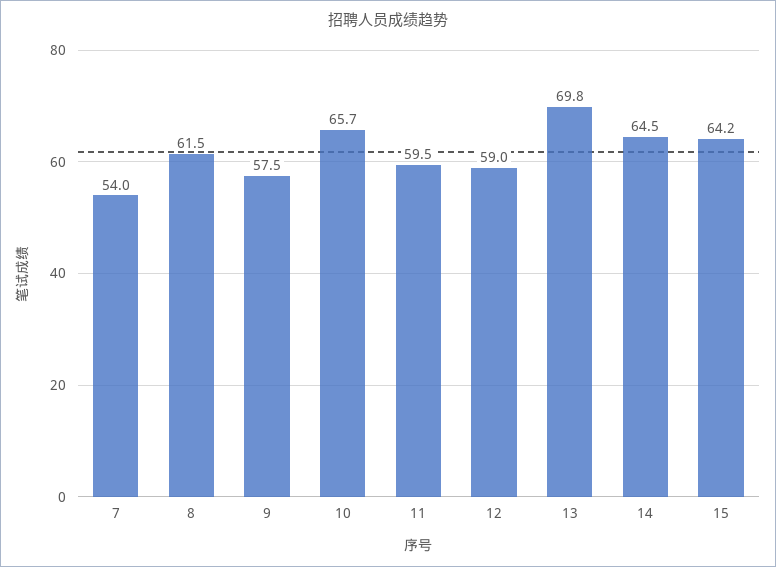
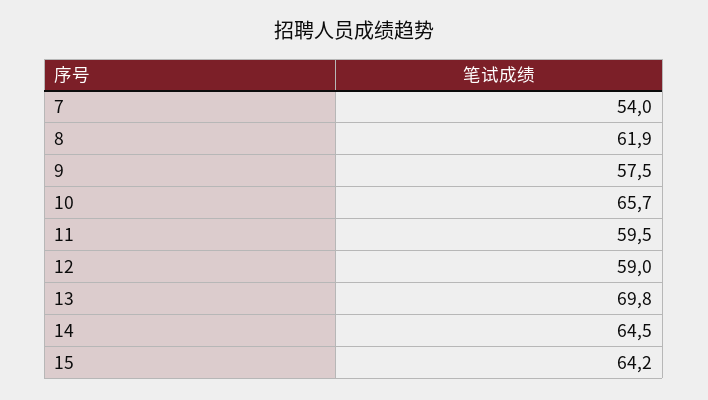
8: 61.5 -> 61.9

